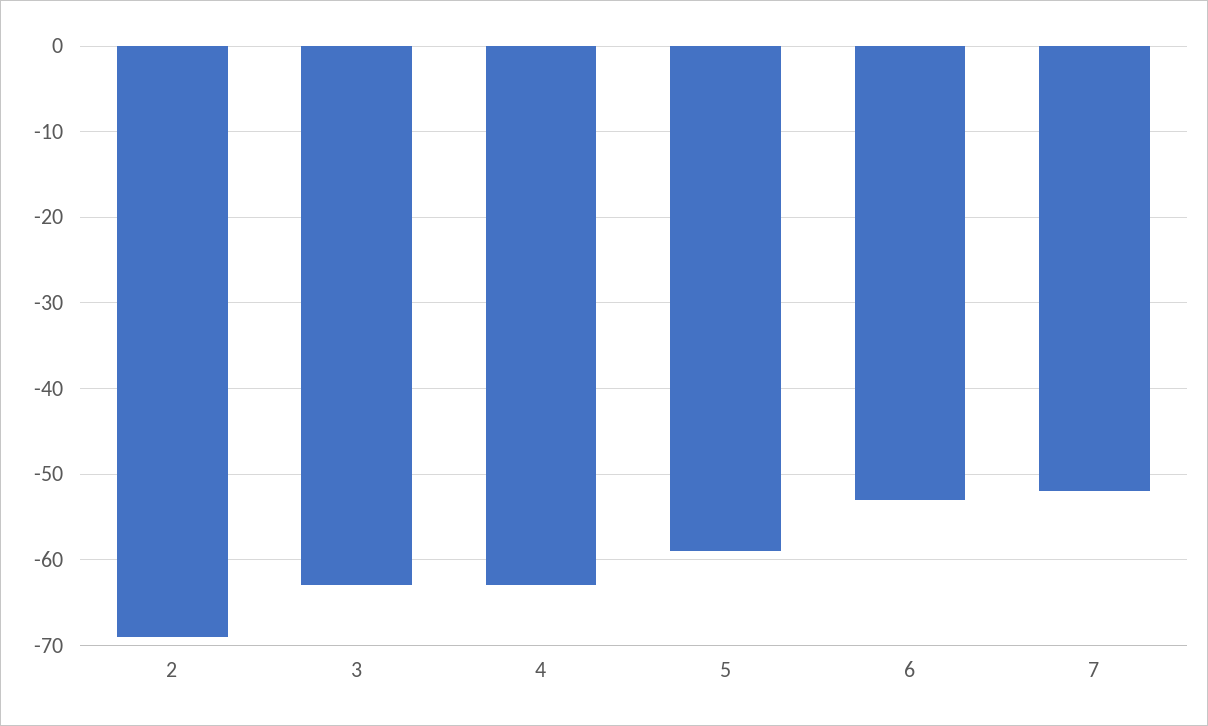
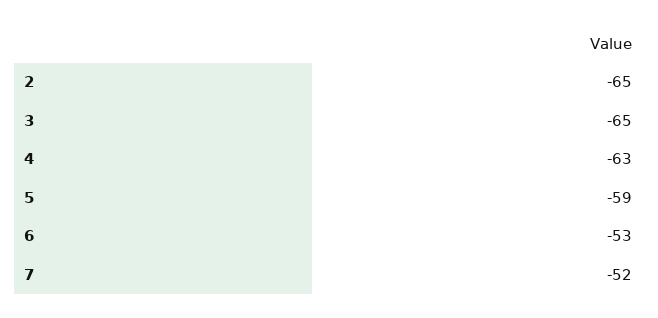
2: -69 -> -65
3: -63 -> -65

